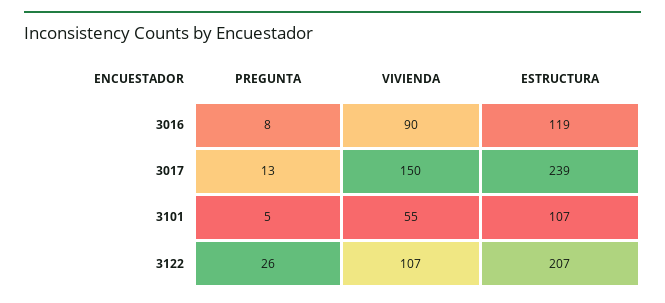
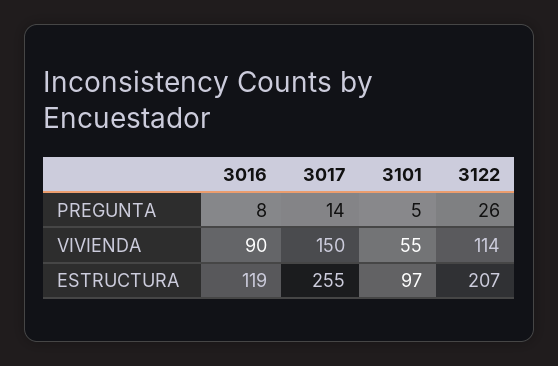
PREGUNTA, 3017: 13 -> 14
ESTRUCTURA, 3017: 239 -> 255
ESTRUCTURA, 3101: 107 -> 97
VIVIENDA, 3122: 107 -> 114

